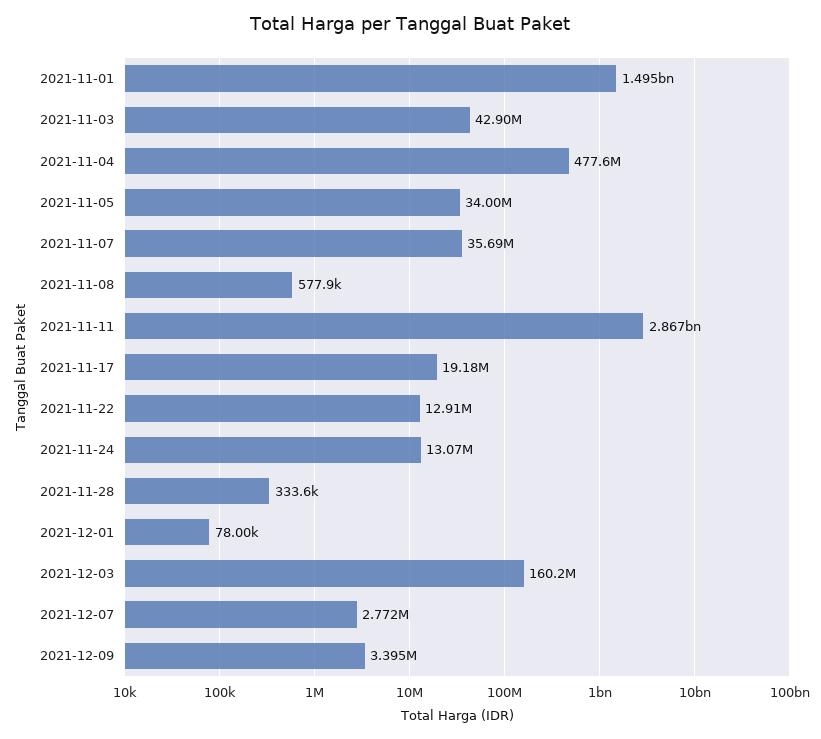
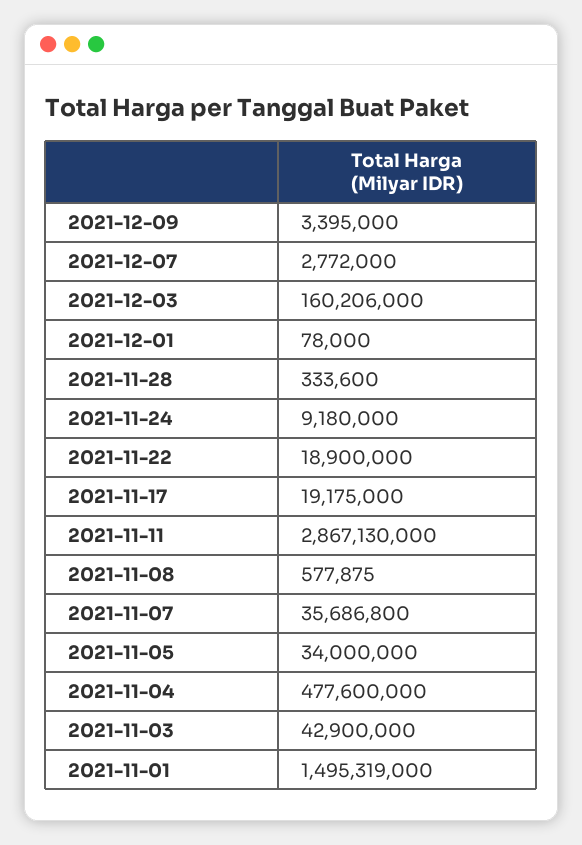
2021-11-22: 12910000 -> 18900000
2021-11-24: 13070000 -> 9180000

